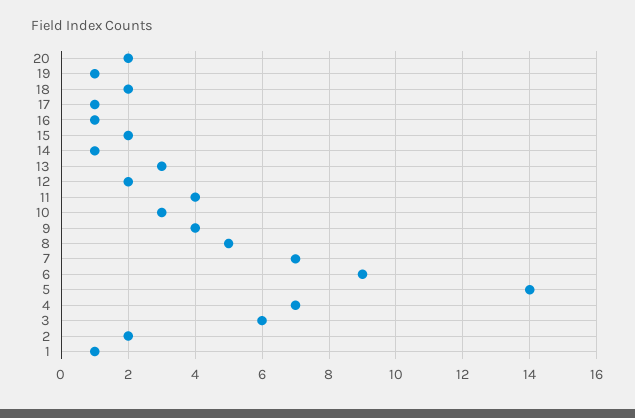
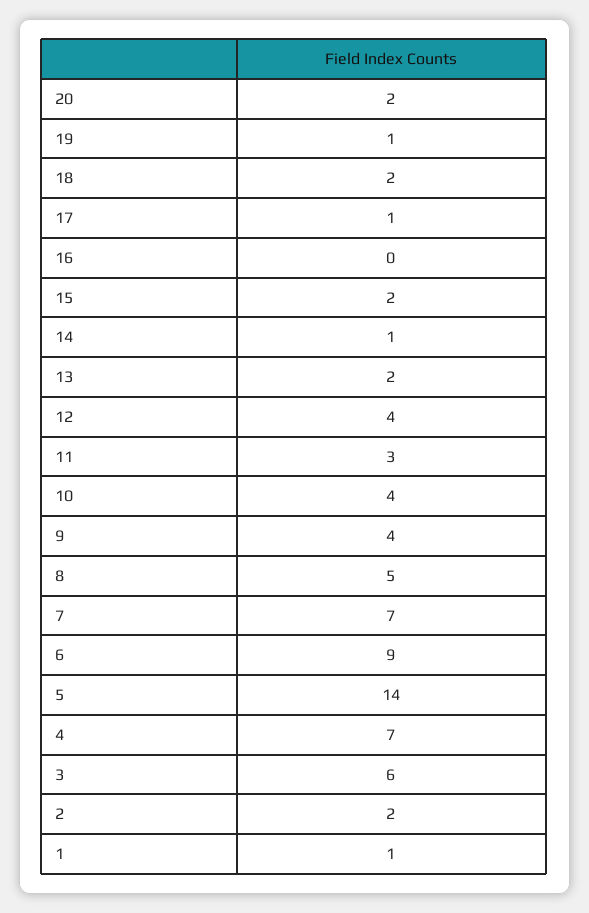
16: 1 -> 0
13: 3 -> 2
12: 2 -> 4
11: 4 -> 3
10: 3 -> 4

